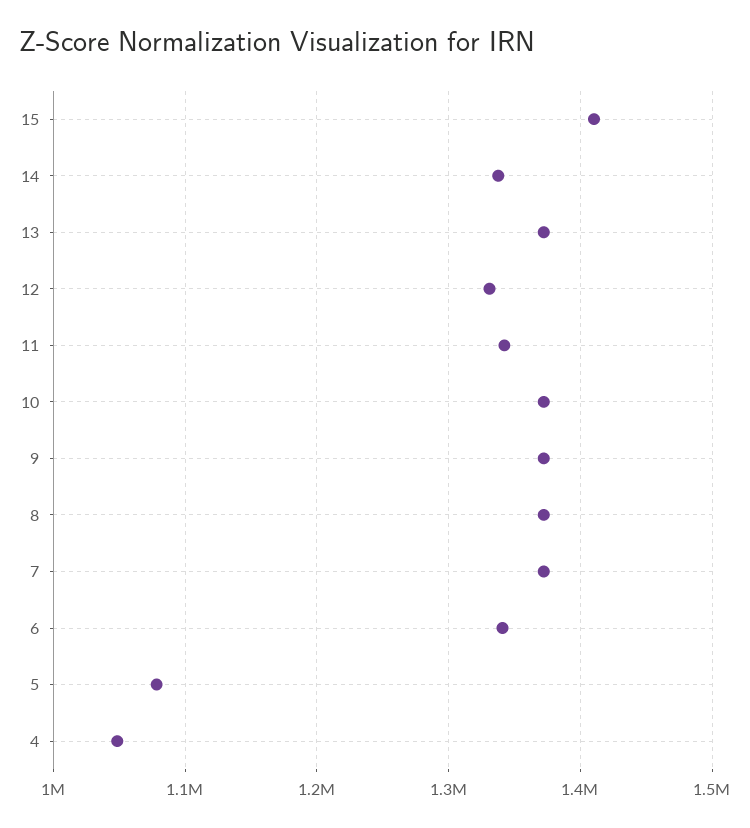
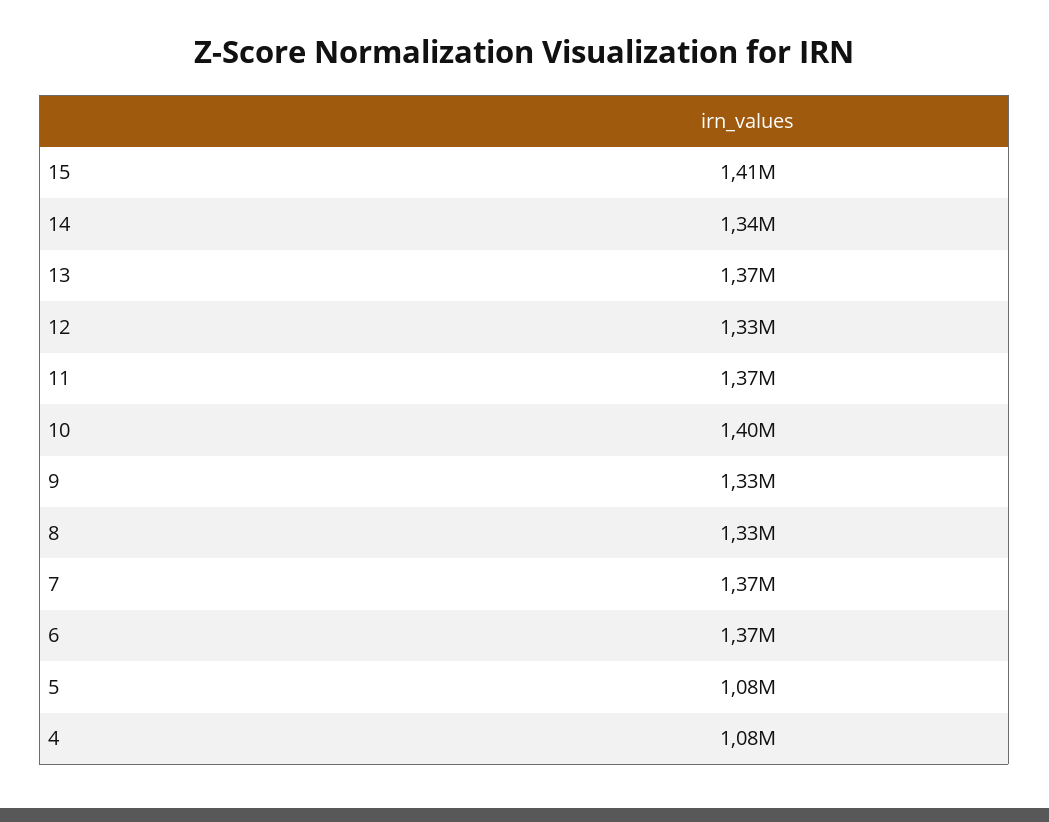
11: 1340000 -> 1370000
10: 1370000 -> 1400000
9: 1370000 -> 1330000
8: 1370000 -> 1330000
6: 1340000 -> 1370000
4: 1050000 -> 1080000

